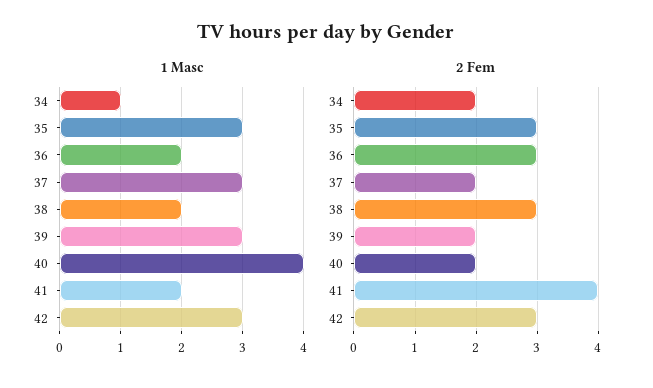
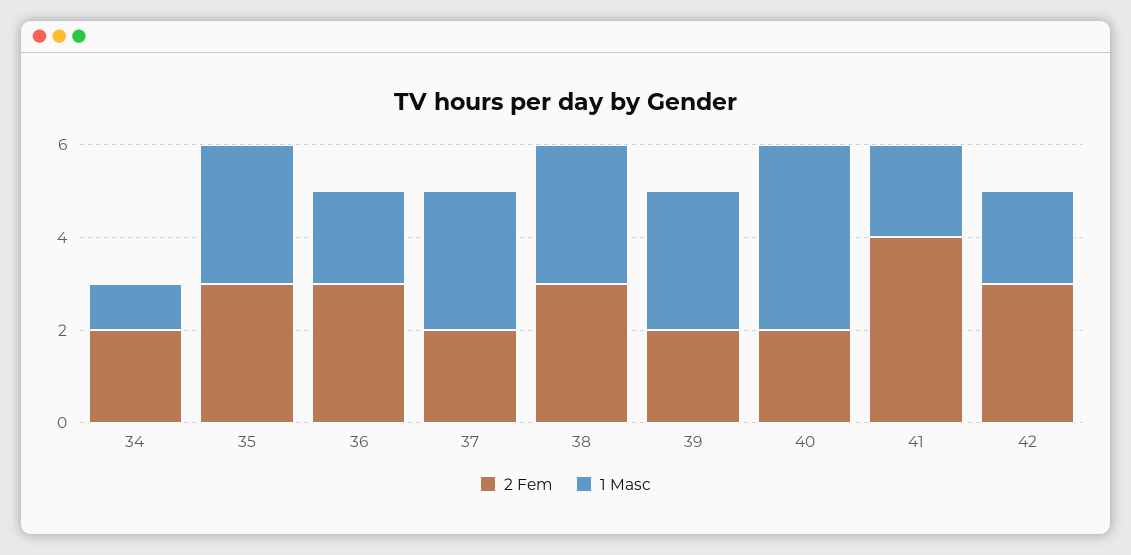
1 Masc, 38: 2 -> 3
1 Masc, 42: 3 -> 2

